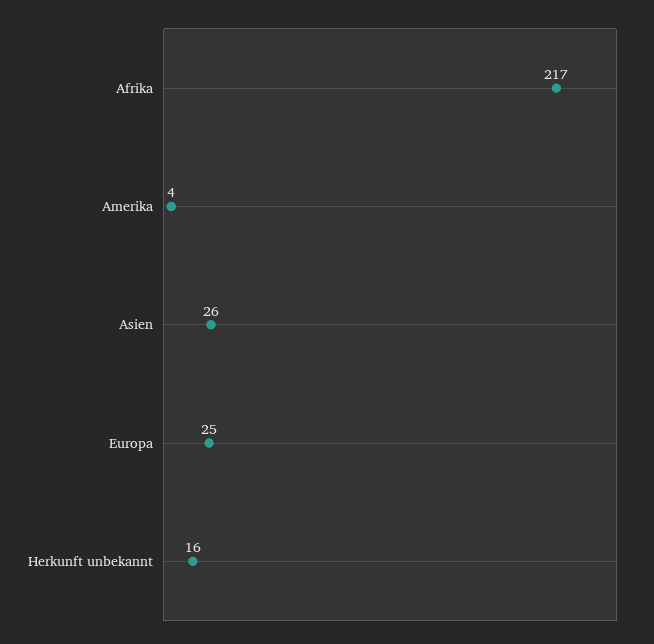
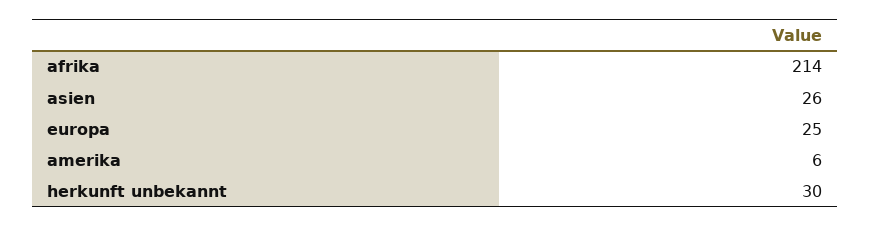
Afrika: 217 -> 214
Amerika: 4 -> 6
Herkunft unbekannt: 16 -> 30

